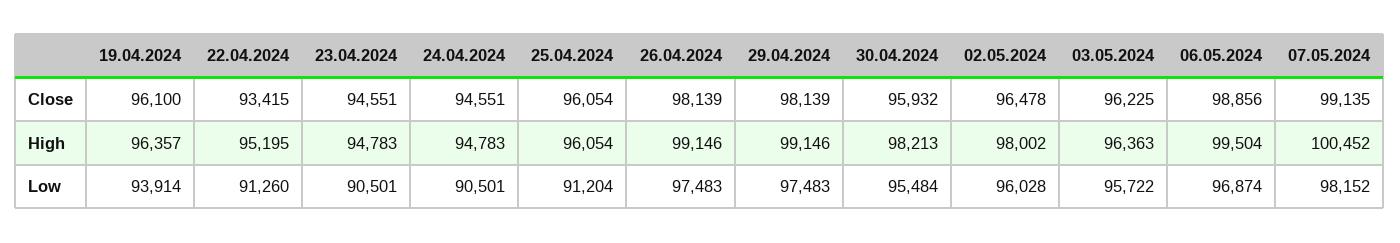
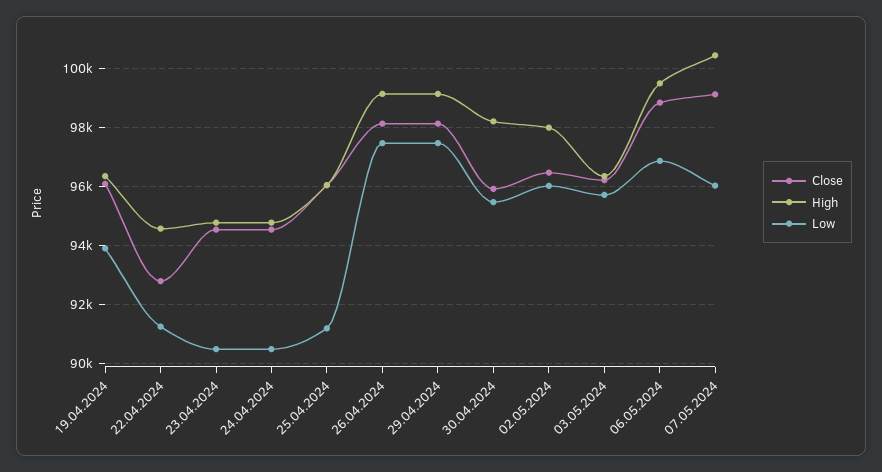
Close, 22.04.2024: 93415 -> 92750
High, 22.04.2024: 95195 -> 94500
Low, 07.05.2024: 98152 -> 96000

